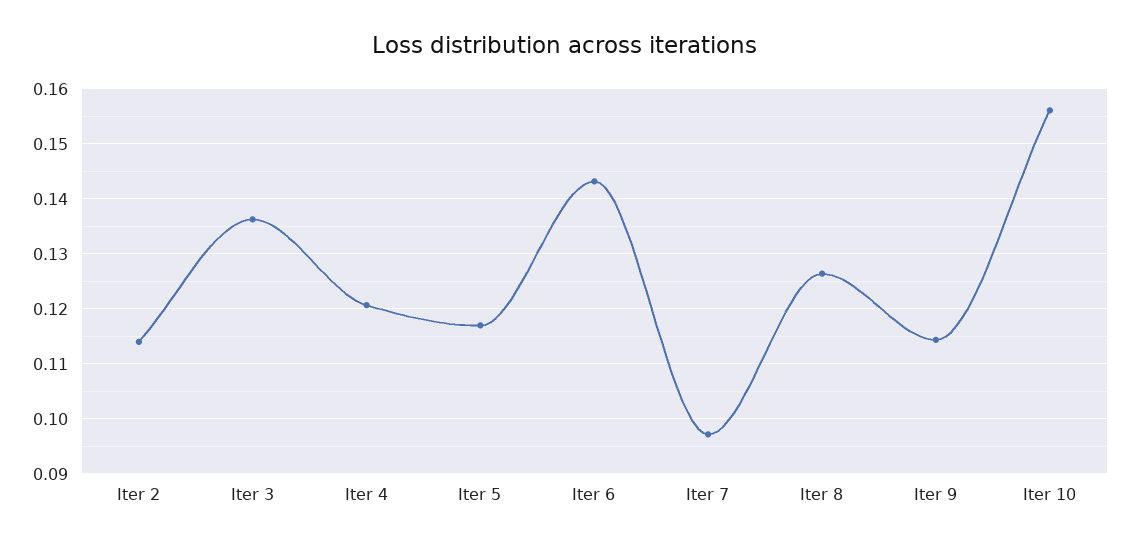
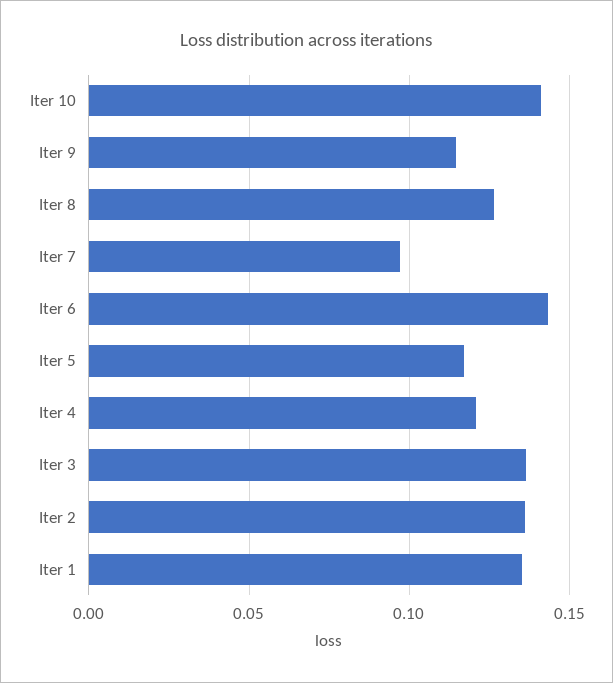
Iter 2: 0.114 -> 0.135
Iter 10: 0.156 -> 0.14
Iter 1: none -> 0.135

